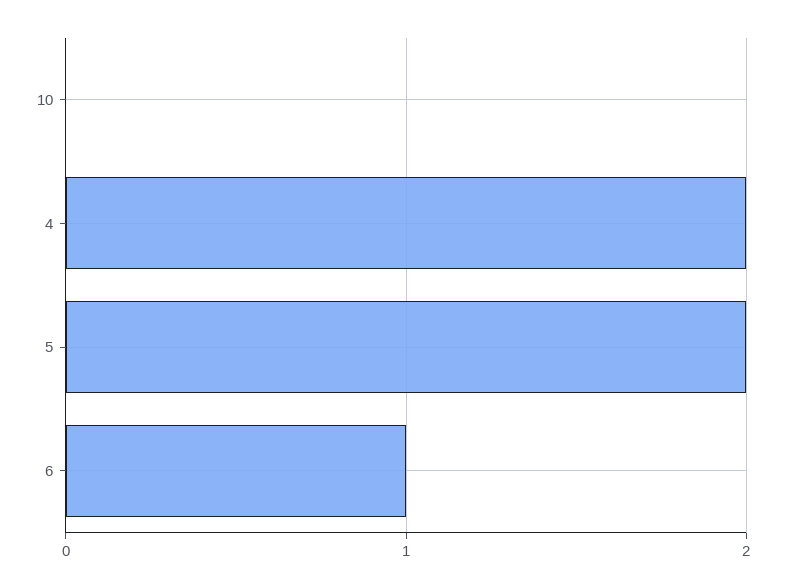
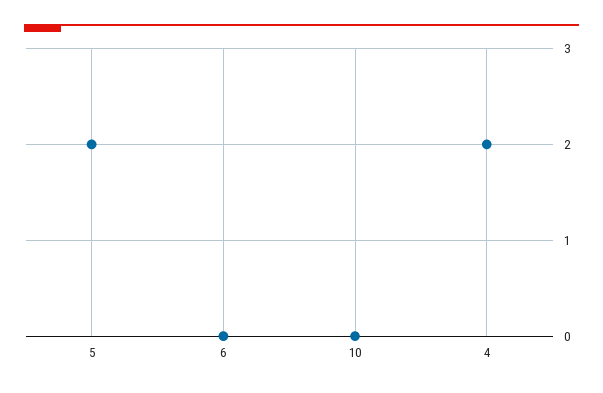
6: 1 -> 0

